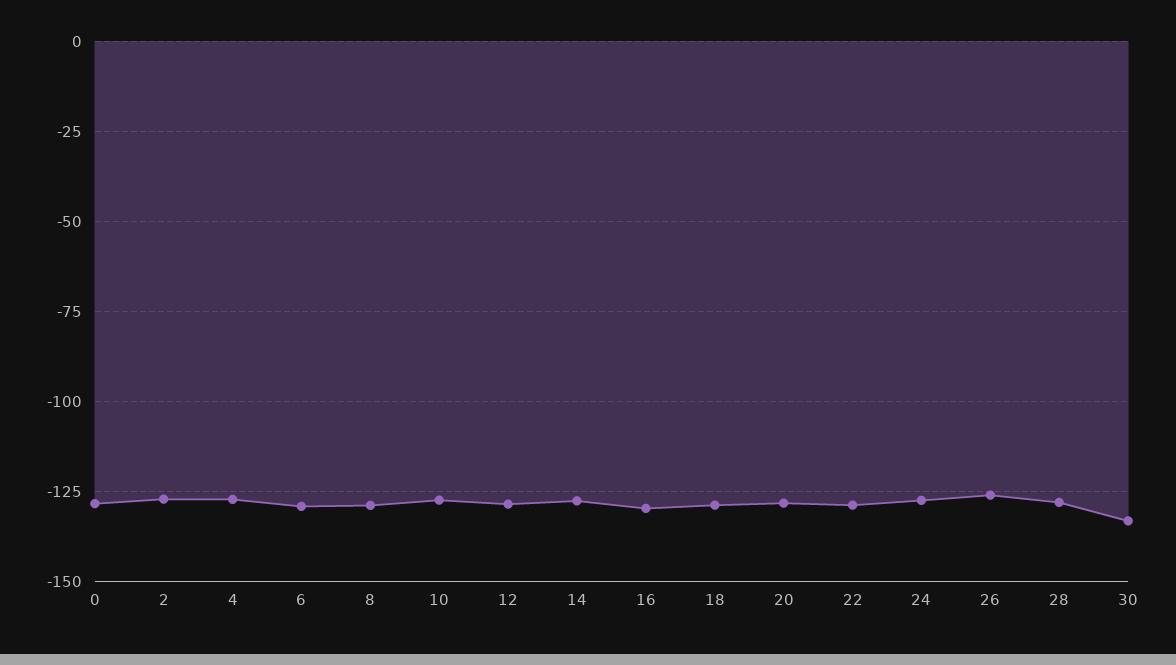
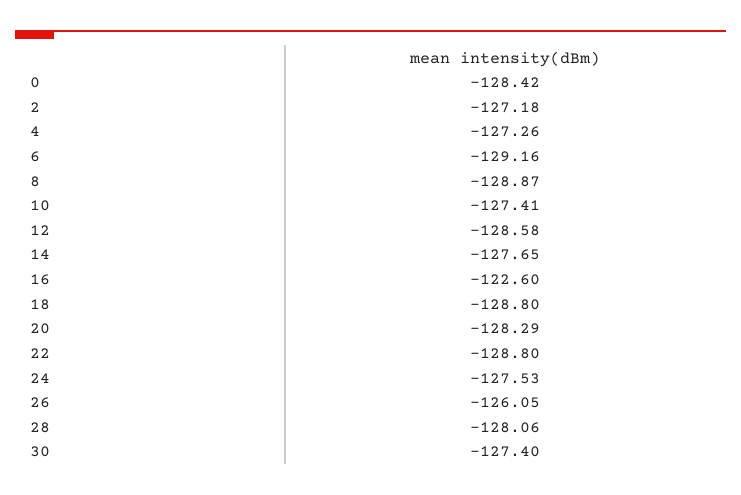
16: -130 -> -122.6
30: -132.5 -> -127.4

